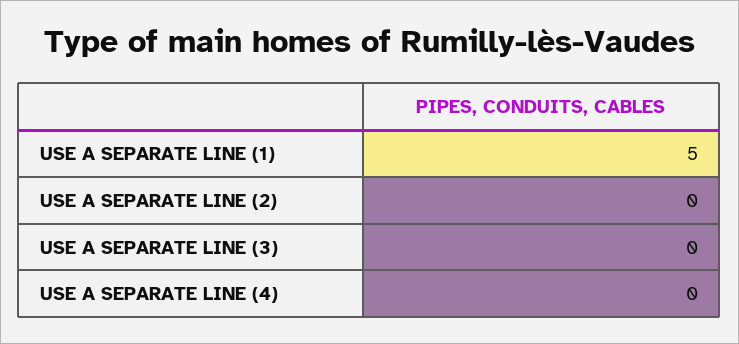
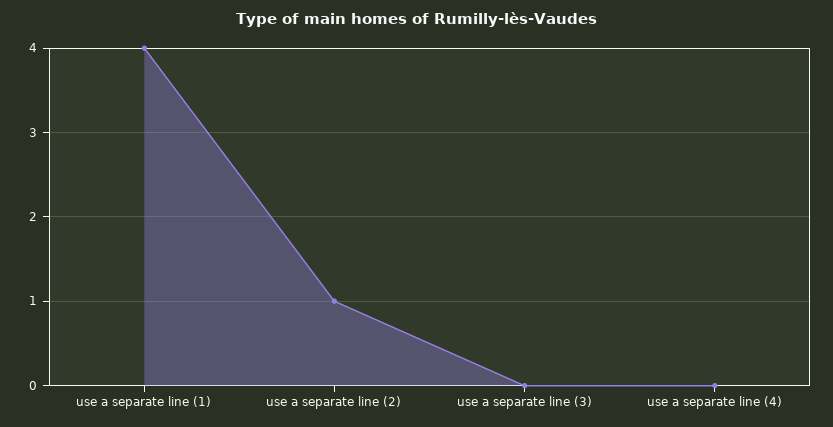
USE A SEPARATE LINE (1): 5 -> 4
USE A SEPARATE LINE (2): 0 -> 1

